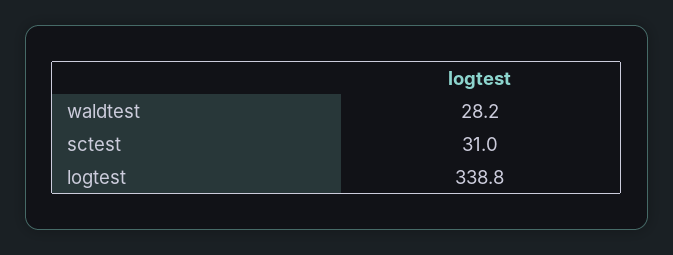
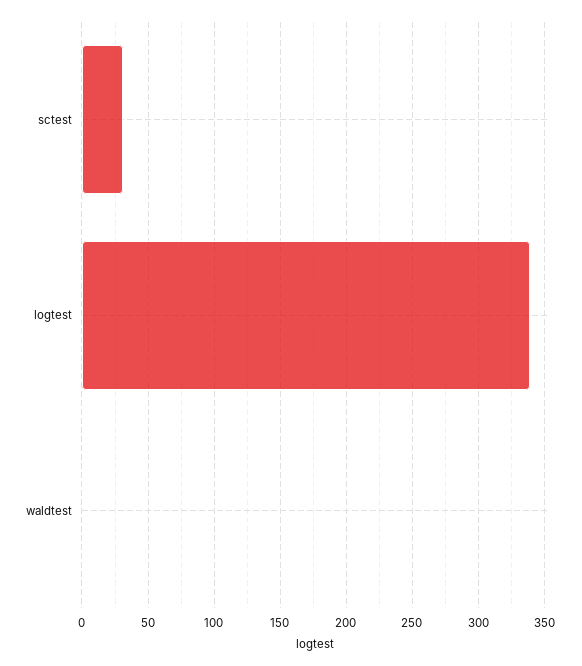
waldtest: 28.2 -> 0

